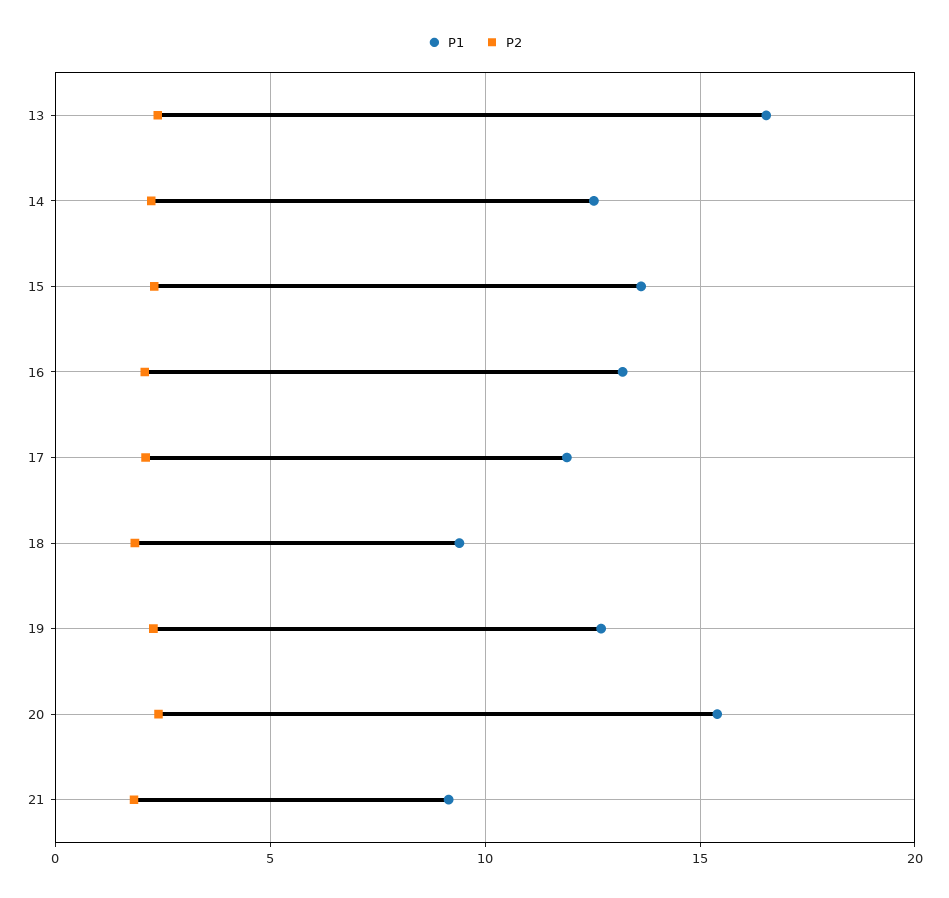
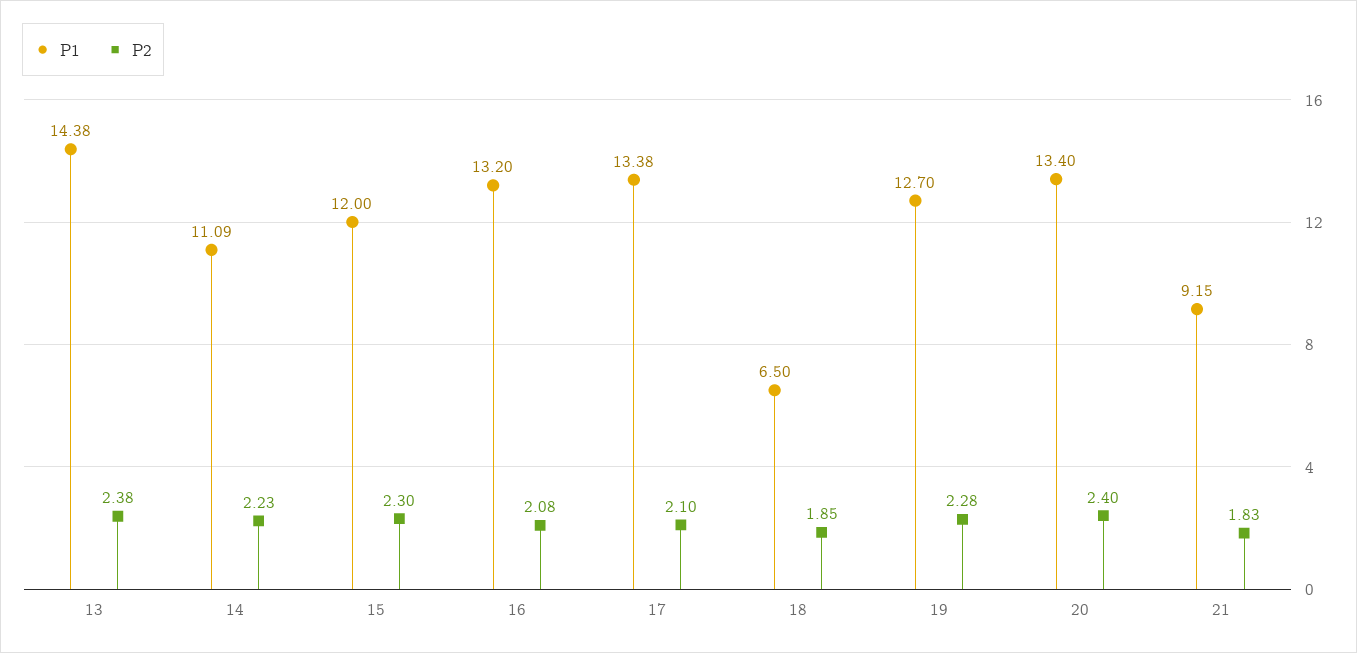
P1, 13: 16.5 -> 14.38
P1, 14: 12.5 -> 11.09
P1, 15: 13.5 -> 12
P1, 17: 12 -> 13.38
P1, 18: 9.5 -> 6.5
P1, 20: 15.5 -> 13.4

